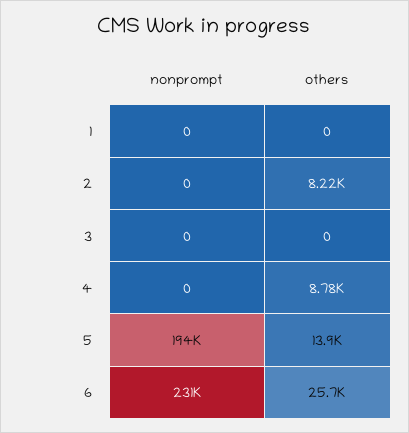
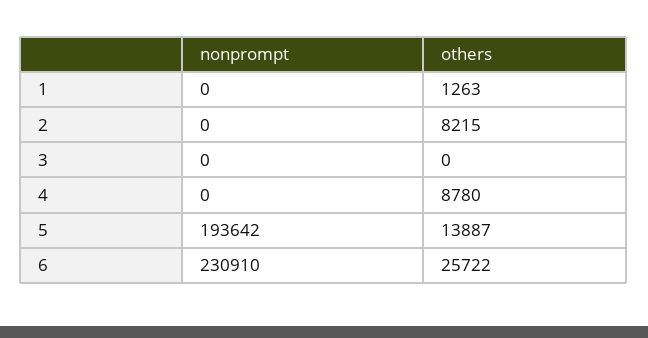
others, 1: 0 -> 1263

